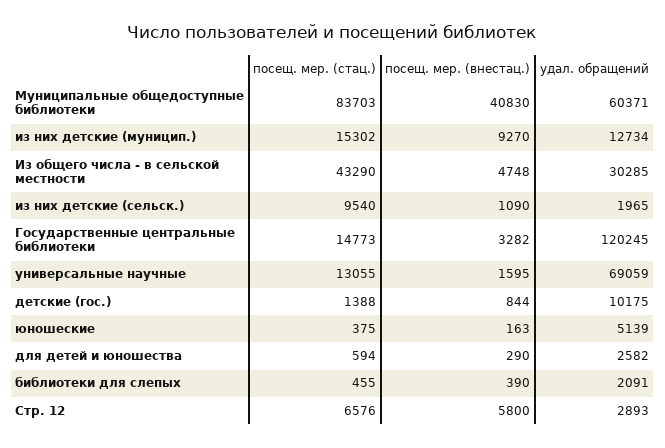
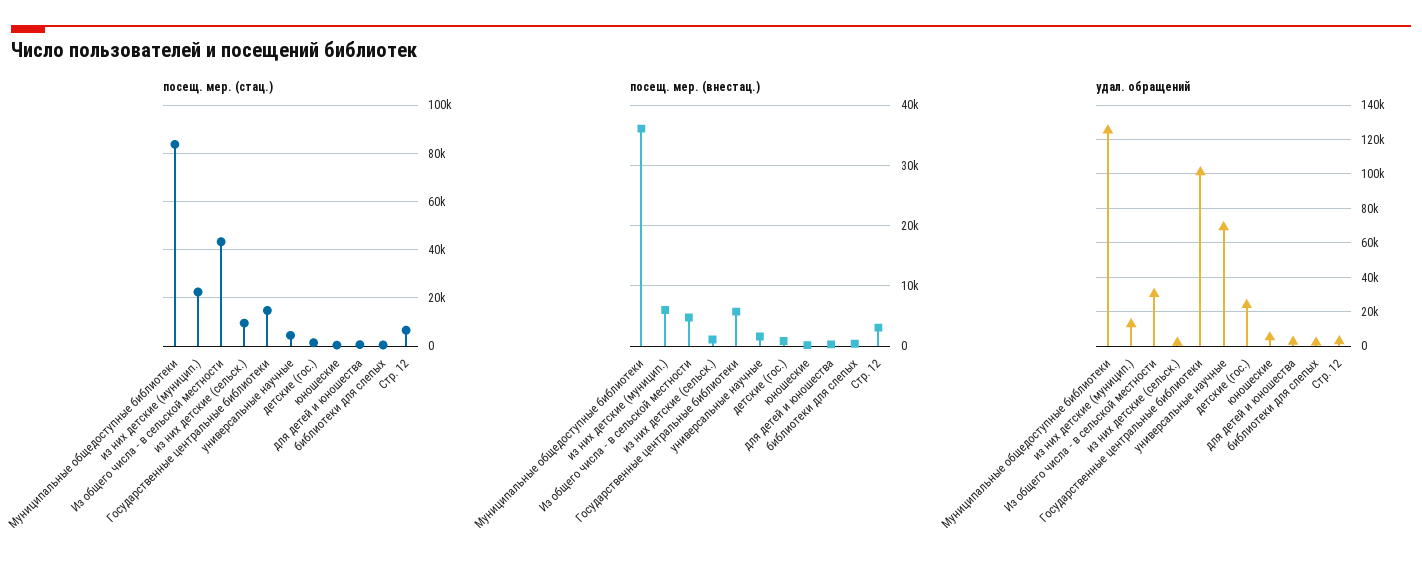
посещ. мер. (внестац.), Муниципальные общедоступные библиотеки: 40830 -> 36000
удал. обращений, Муниципальные общедоступные библиотеки: 60371 -> 125000
посещ. мер. (стац.), из них детские (муницип.): 15302 -> 22500
посещ. мер. (внестац.), из них детские (муницип.): 9270 -> 6000
посещ. мер. (внестац.), Государственные центральные библиотеки: 3282 -> 6000
удал. обращений, Государственные центральные библиотеки: 120245 -> 100000
посещ. мер. (стац.), универсальные научные: 13055 -> 5000
удал. обращений, детские (гос.): 10175 -> 25000
посещ. мер. (внестац.), Стр. 12: 5800 -> 3000

